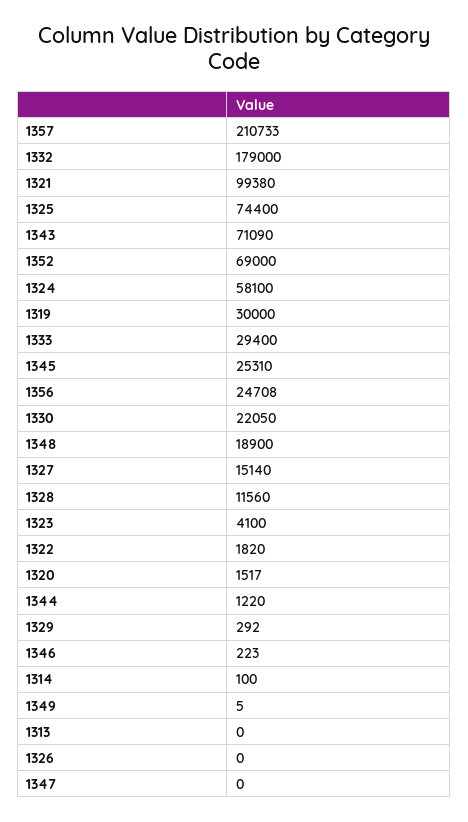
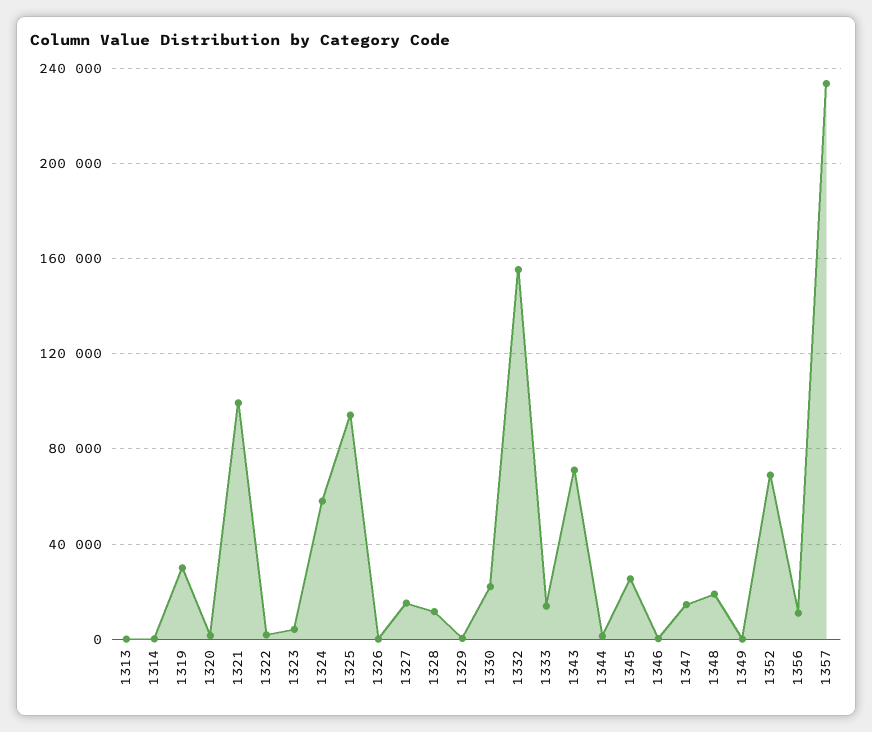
1357: 210733 -> 235000
1332: 179000 -> 155000
1325: 74400 -> 95000
1333: 29400 -> 15000
1356: 24708 -> 10000
1347: 0 -> 15000

